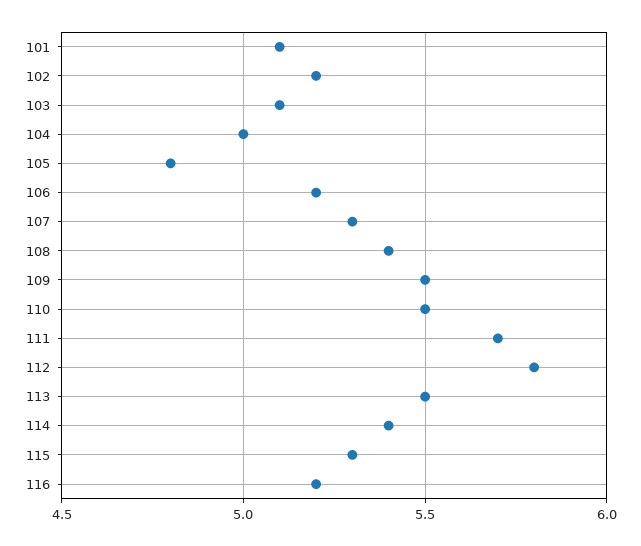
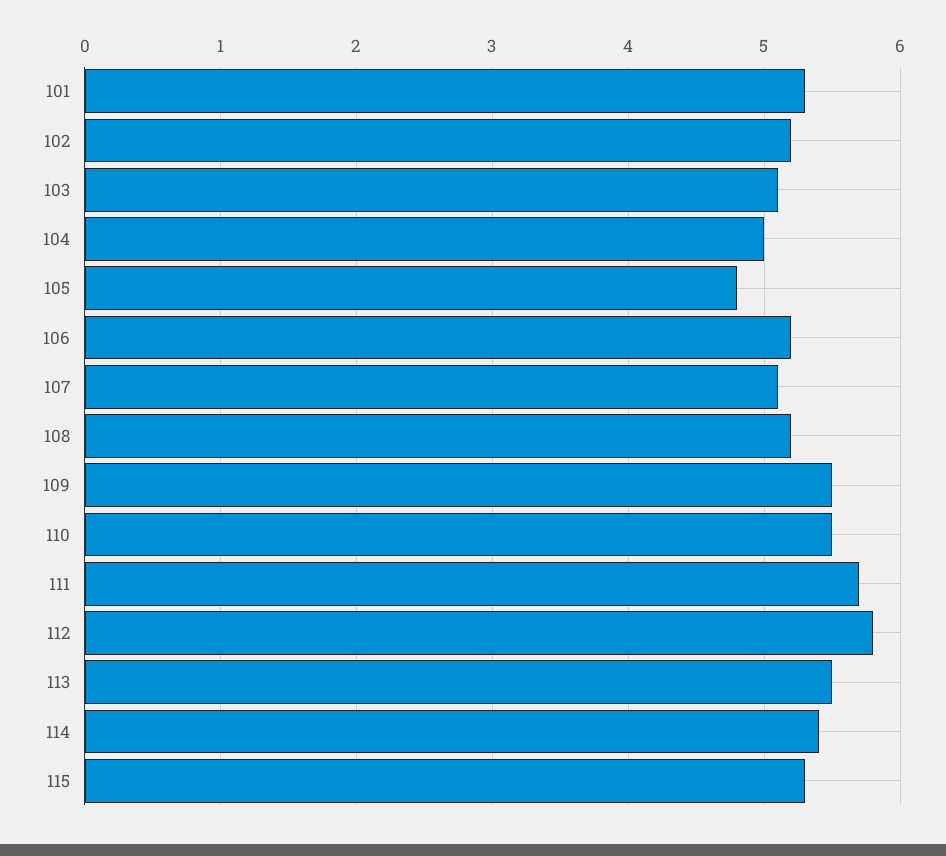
101: 5.1 -> 5.3
107: 5.3 -> 5.1
108: 5.4 -> 5.2
116: 5.2 -> none

